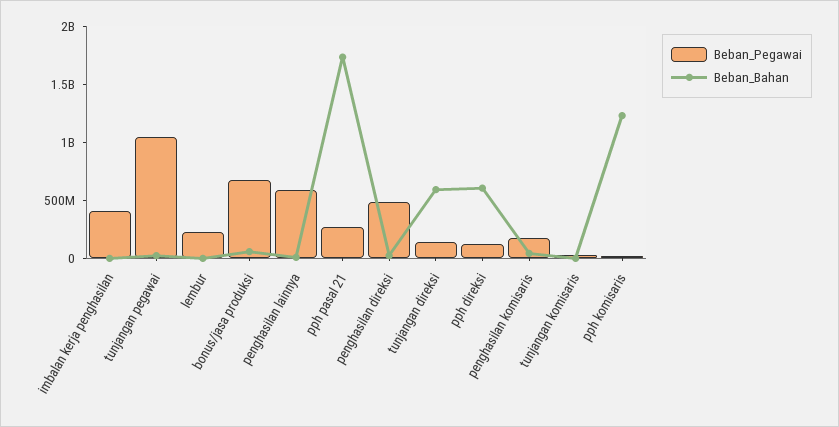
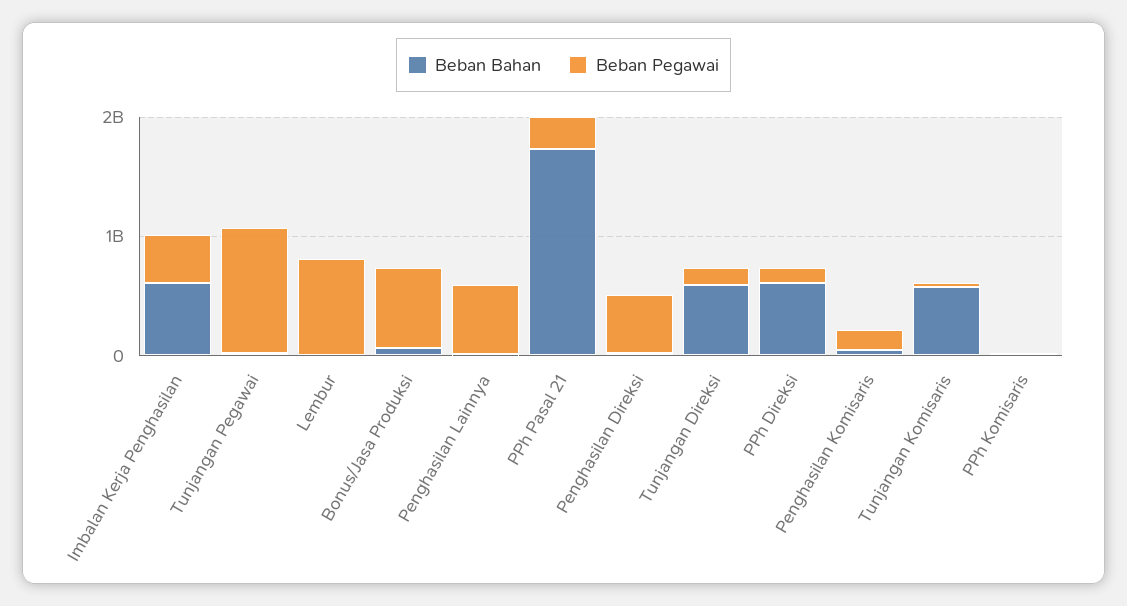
Beban_Bahan, imbalan kerja penghasilan: 0 -> 600000000
Beban_Pegawai, lembur: 200000000 -> 800000000
Beban_Bahan, tunjangan komisaris: 0 -> 600000000
Beban_Bahan, pph komisaris: 1200000000 -> 0

